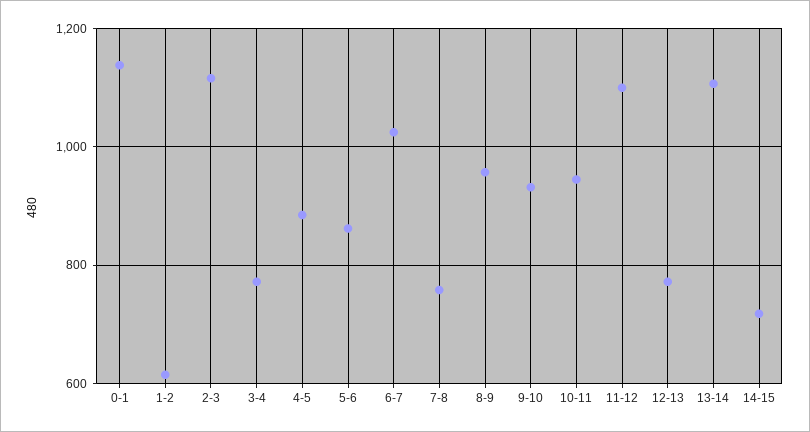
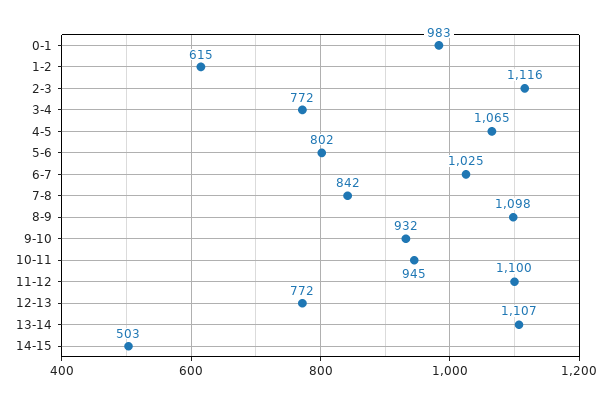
0-1: 1140 -> 983
4-5: 880 -> 1065
5-6: 860 -> 802
7-8: 760 -> 842
8-9: 960 -> 1098
14-15: 720 -> 503

